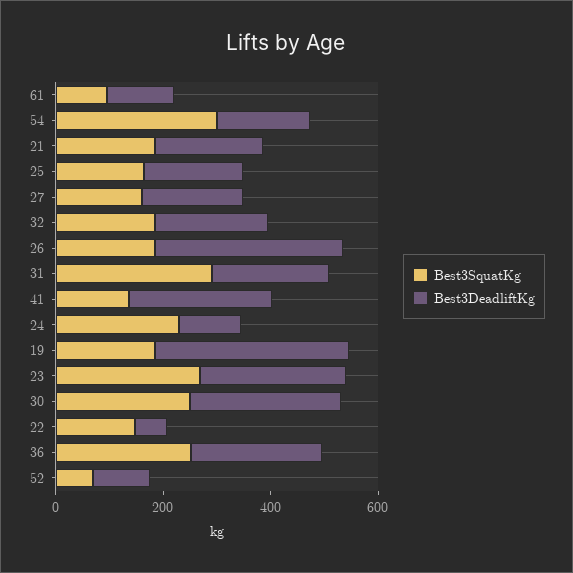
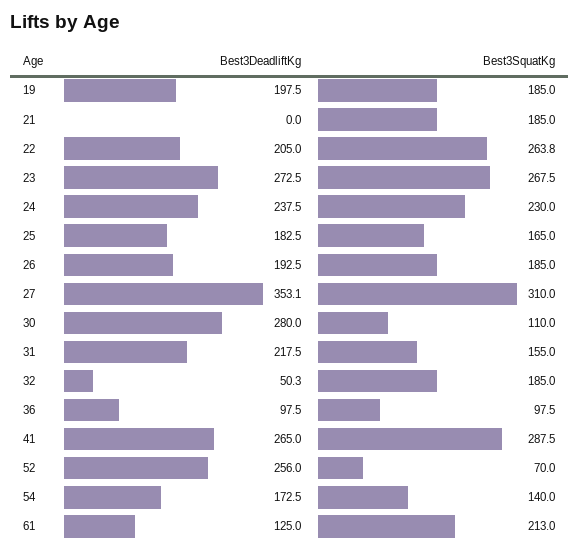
Best3SquatKg, 61: 100 -> 213
Best3SquatKg, 54: 300 -> 140
Best3DeadliftKg, 21: 200 -> 0
Best3SquatKg, 27: 150 -> 310
Best3DeadliftKg, 27: 200 -> 353.1
Best3DeadliftKg, 32: 200 -> 50.3
Best3DeadliftKg, 26: 350 -> 192.5
Best3SquatKg, 31: 300 -> 155
Best3SquatKg, 41: 150 -> 287.5
Best3DeadliftKg, 24: 100 -> 237.5
Best3DeadliftKg, 19: 350 -> 197.5
Best3SquatKg, 30: 250 -> 110
Best3SquatKg, 22: 150 -> 263.8
Best3DeadliftKg, 22: 50 -> 205
Best3SquatKg, 36: 250 -> 97.5
Best3DeadliftKg, 36: 250 -> 97.5
Best3DeadliftKg, 52: 100 -> 256

